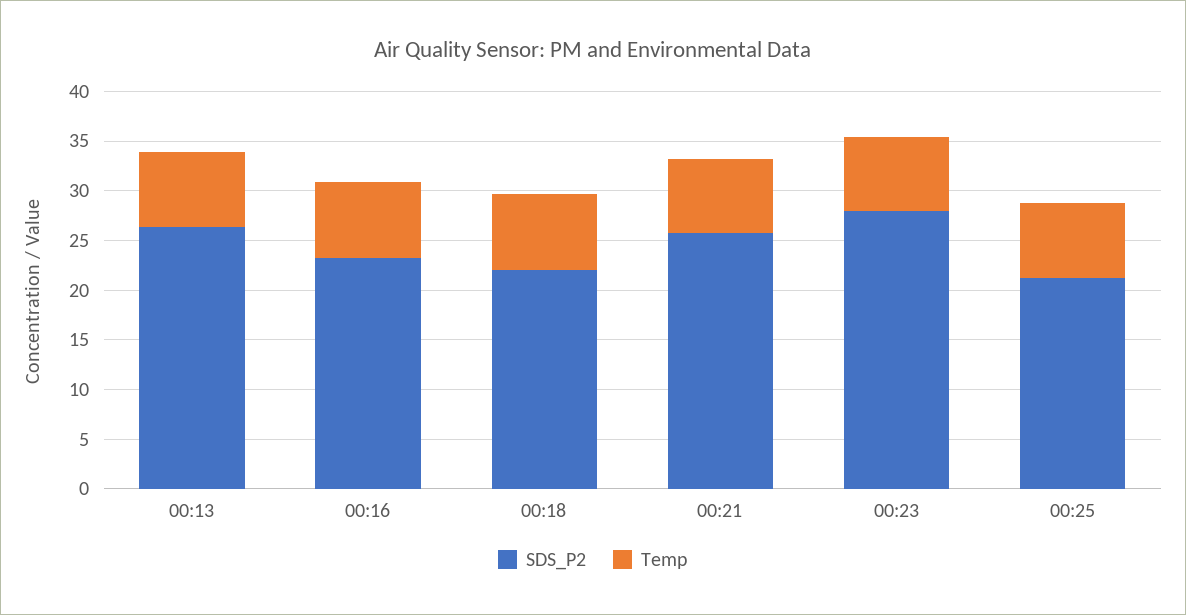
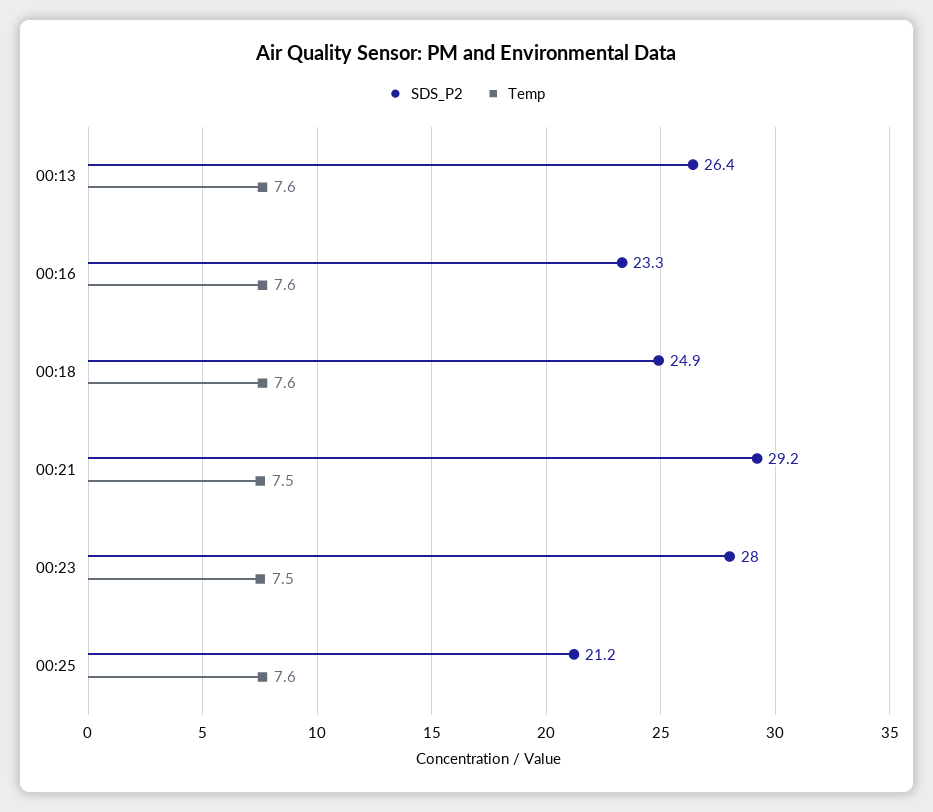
SDS_P2, 00:18: 22 -> 24.9
SDS_P2, 00:21: 26 -> 29.2

